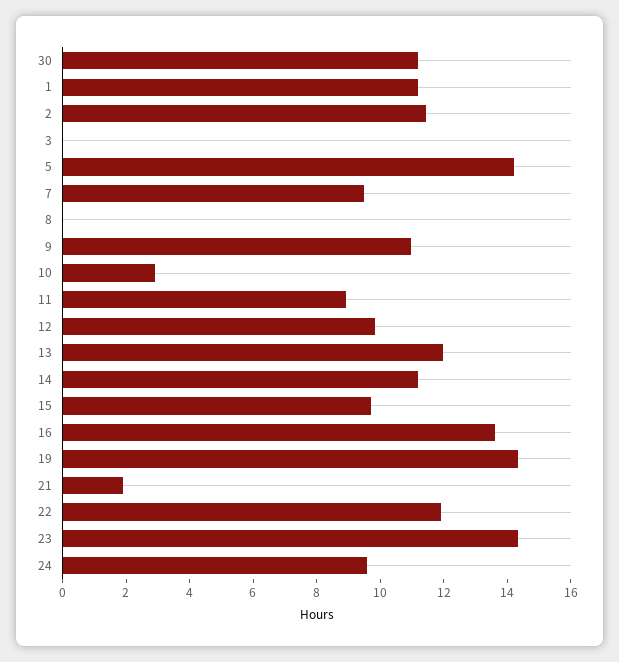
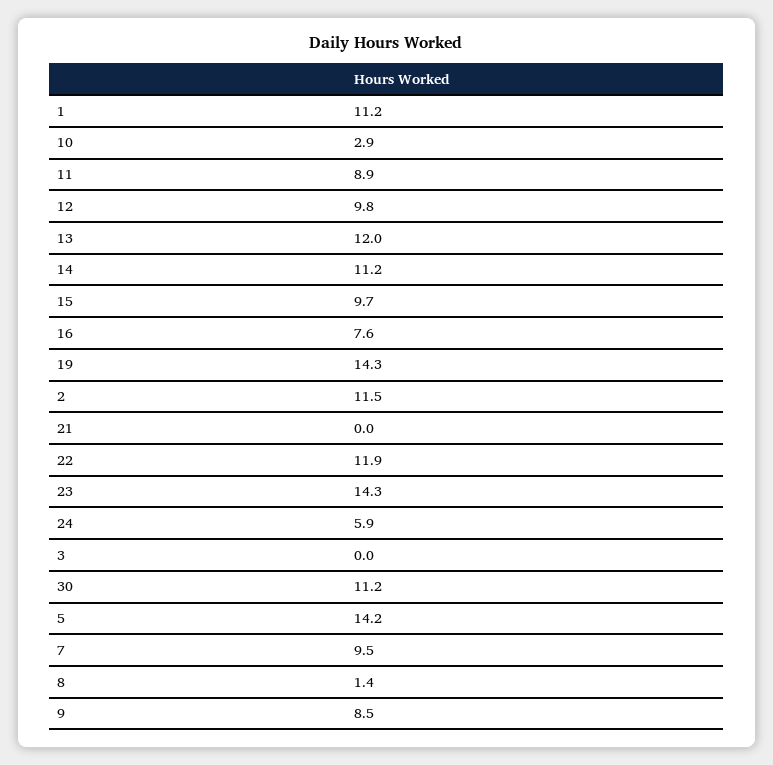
8: 0 -> 1.4
9: 11 -> 8.5
16: 13.5 -> 7.6
21: 2 -> 0
24: 9.5 -> 5.9

